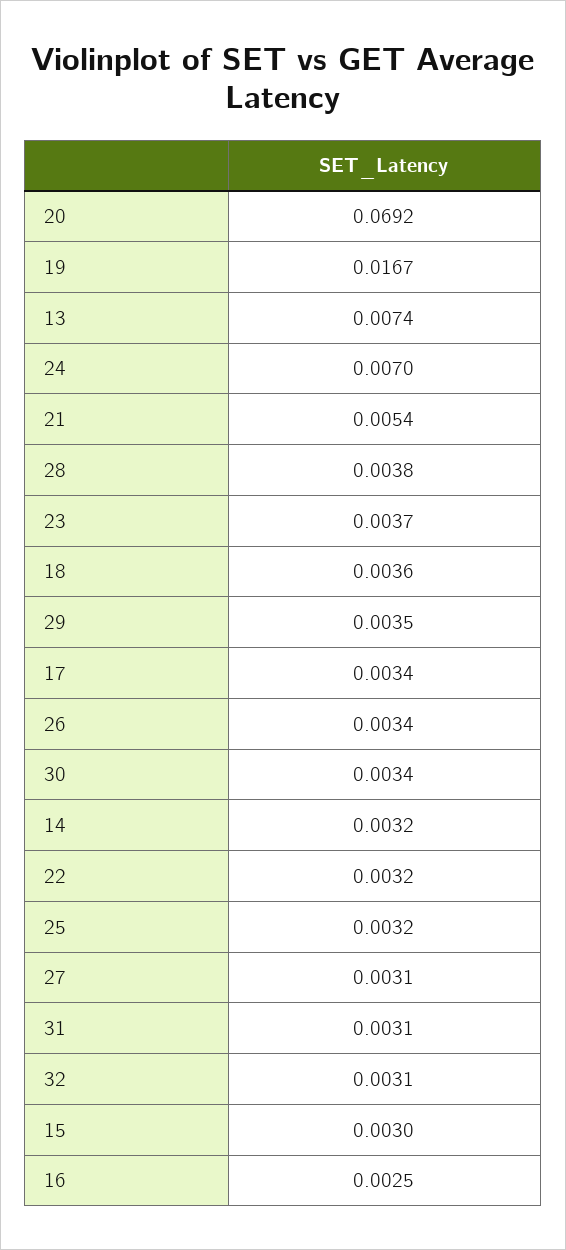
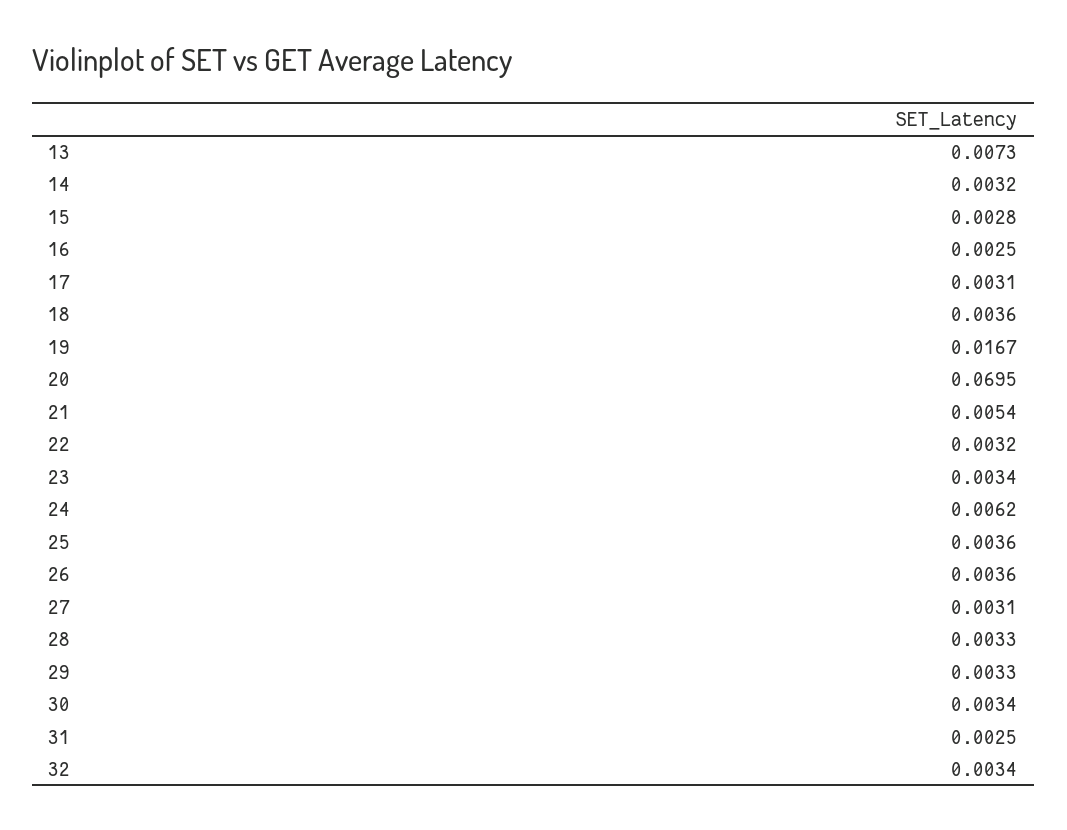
20: 0.0692 -> 0.0695
13: 0.0074 -> 0.0073
24: 0.007 -> 0.0062
28: 0.0038 -> 0.0033
23: 0.0037 -> 0.0034
29: 0.0035 -> 0.0033
17: 0.0034 -> 0.0031
26: 0.0034 -> 0.0036
25: 0.0032 -> 0.0036
31: 0.0031 -> 0.0025
32: 0.0031 -> 0.0034
15: 0.003 -> 0.0028

